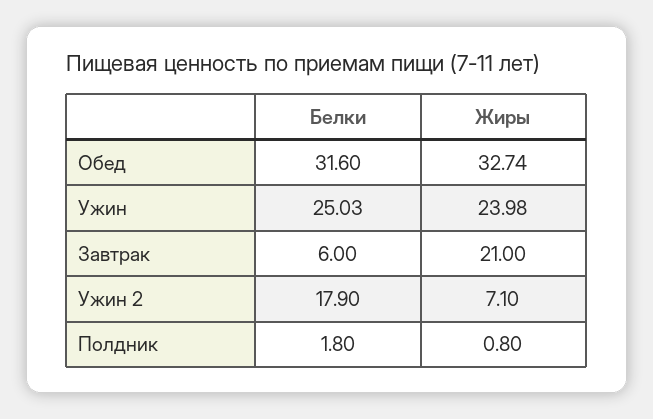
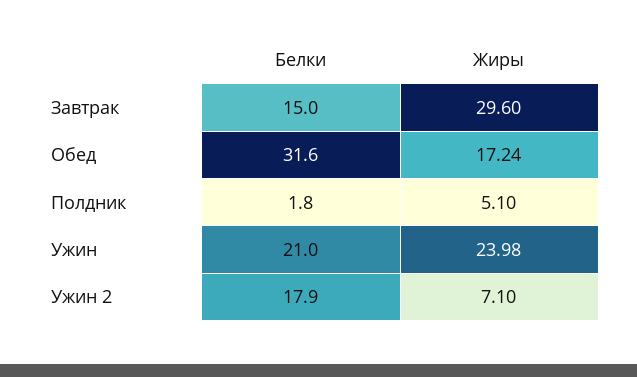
Жиры, Обед: 32.74 -> 17.24
Белки, Ужин: 25.03 -> 21
Белки, Завтрак: 6 -> 15
Жиры, Завтрак: 21 -> 29.6
Жиры, Полдник: 0.8 -> 5.1

